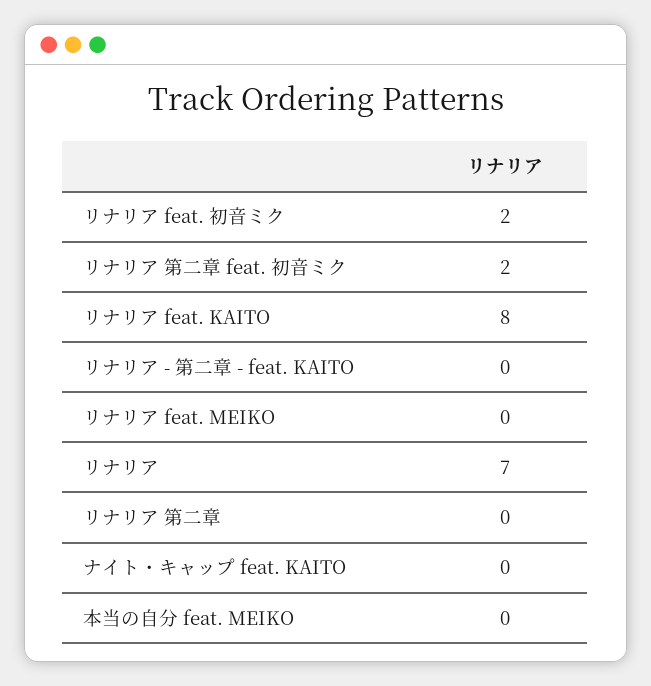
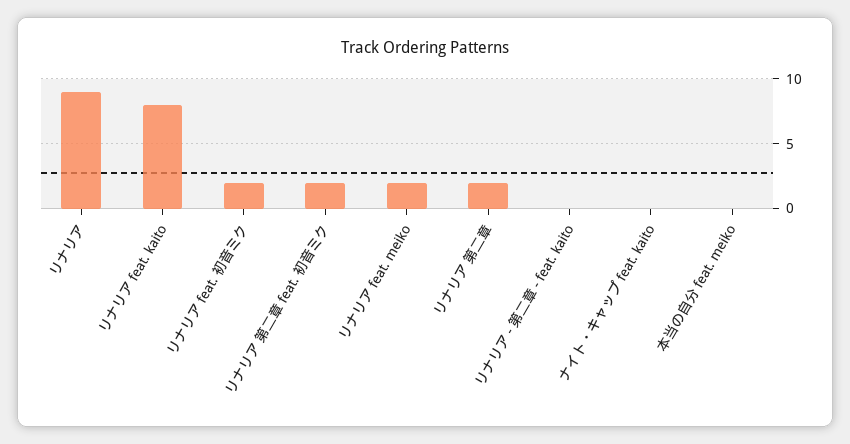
リナリア feat. MEIKO: 0 -> 2
リナリア: 7 -> 9
リナリア 第二章: 0 -> 2

